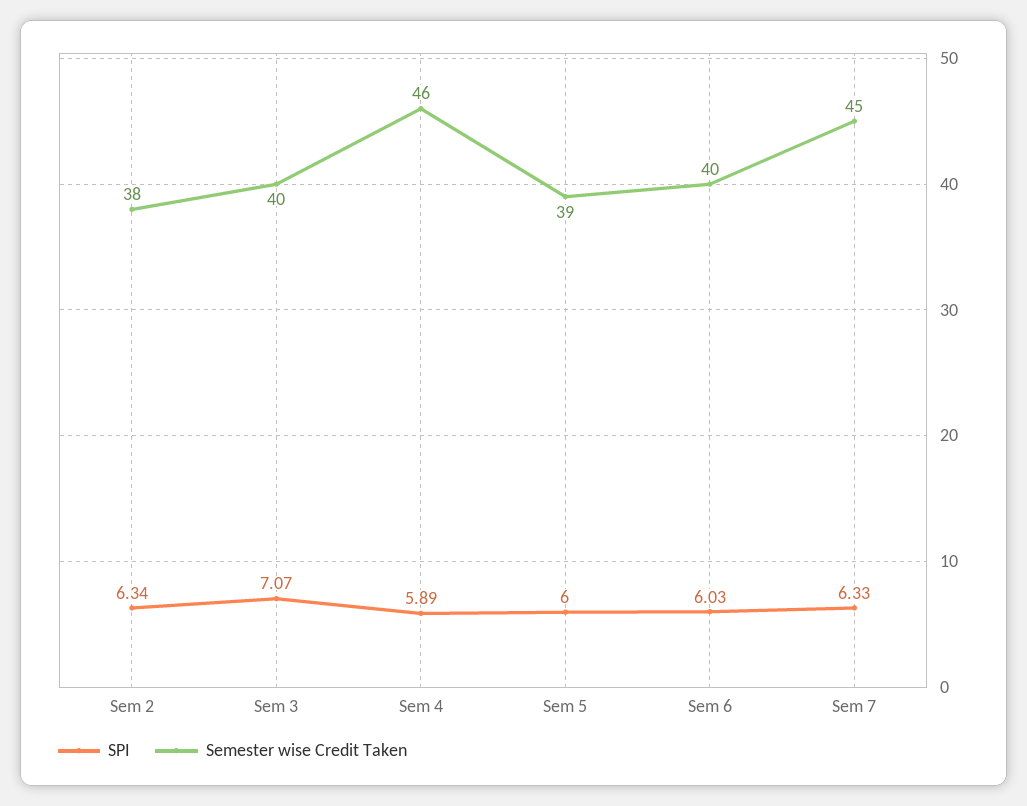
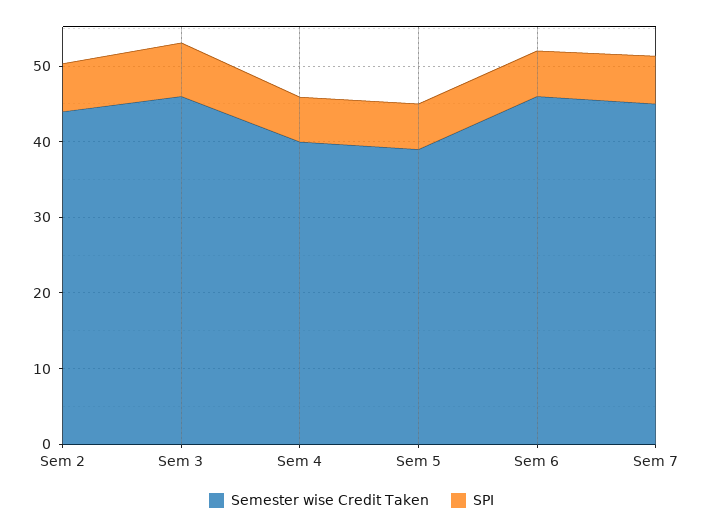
Semester wise Credit Taken, Sem 2: 38 -> 44
Semester wise Credit Taken, Sem 3: 40 -> 46
Semester wise Credit Taken, Sem 4: 46 -> 40
Semester wise Credit Taken, Sem 6: 40 -> 46

